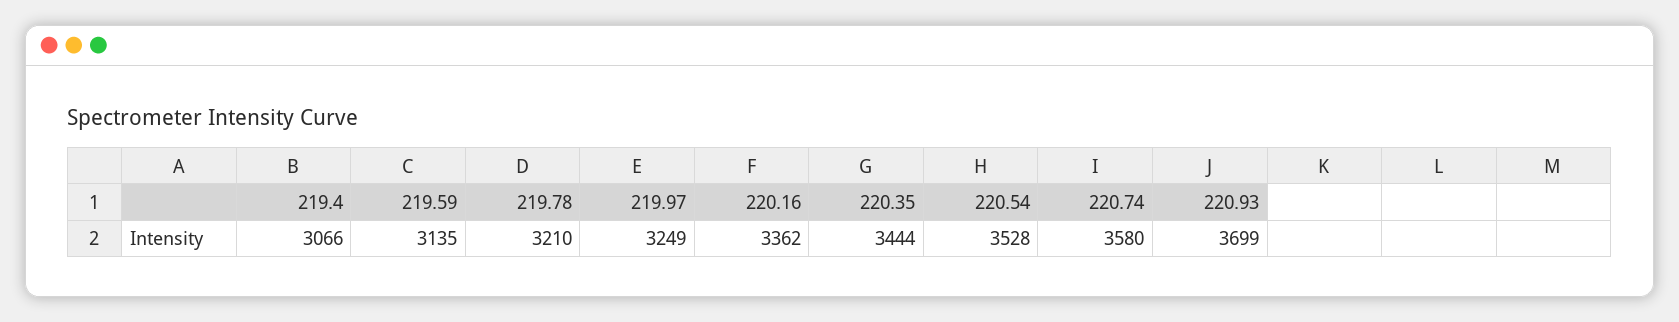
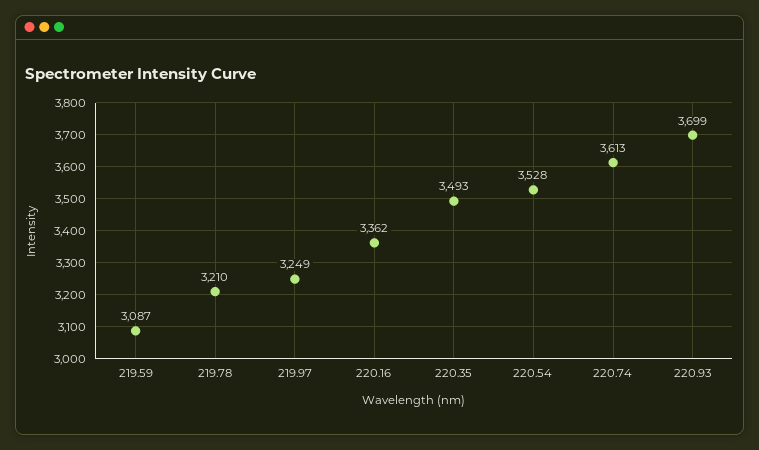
219.4: 3066 -> none
219.59: 3135 -> 3087
220.35: 3444 -> 3493
220.74: 3580 -> 3613

